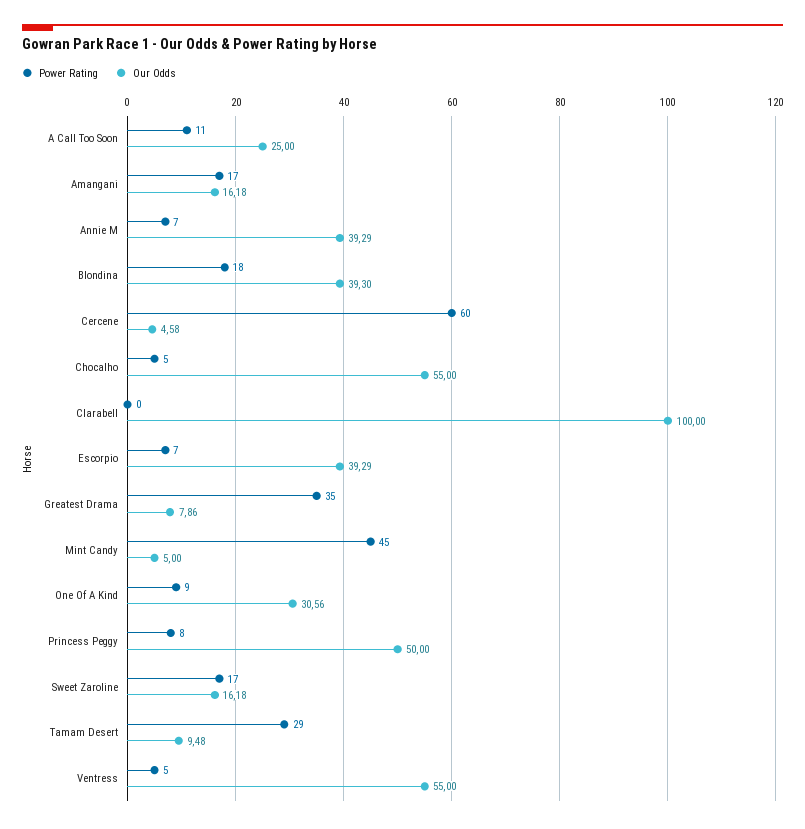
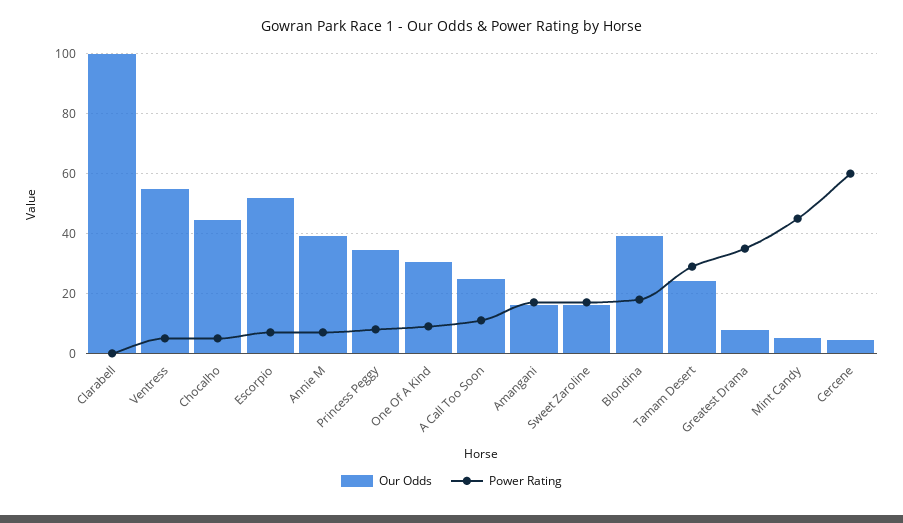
Our Odds, Chocalho: 55 -> 45
Our Odds, Escorpio: 39.29 -> 52.5
Our Odds, Princess Peggy: 50 -> 35
Our Odds, Tamam Desert: 9.48 -> 25

